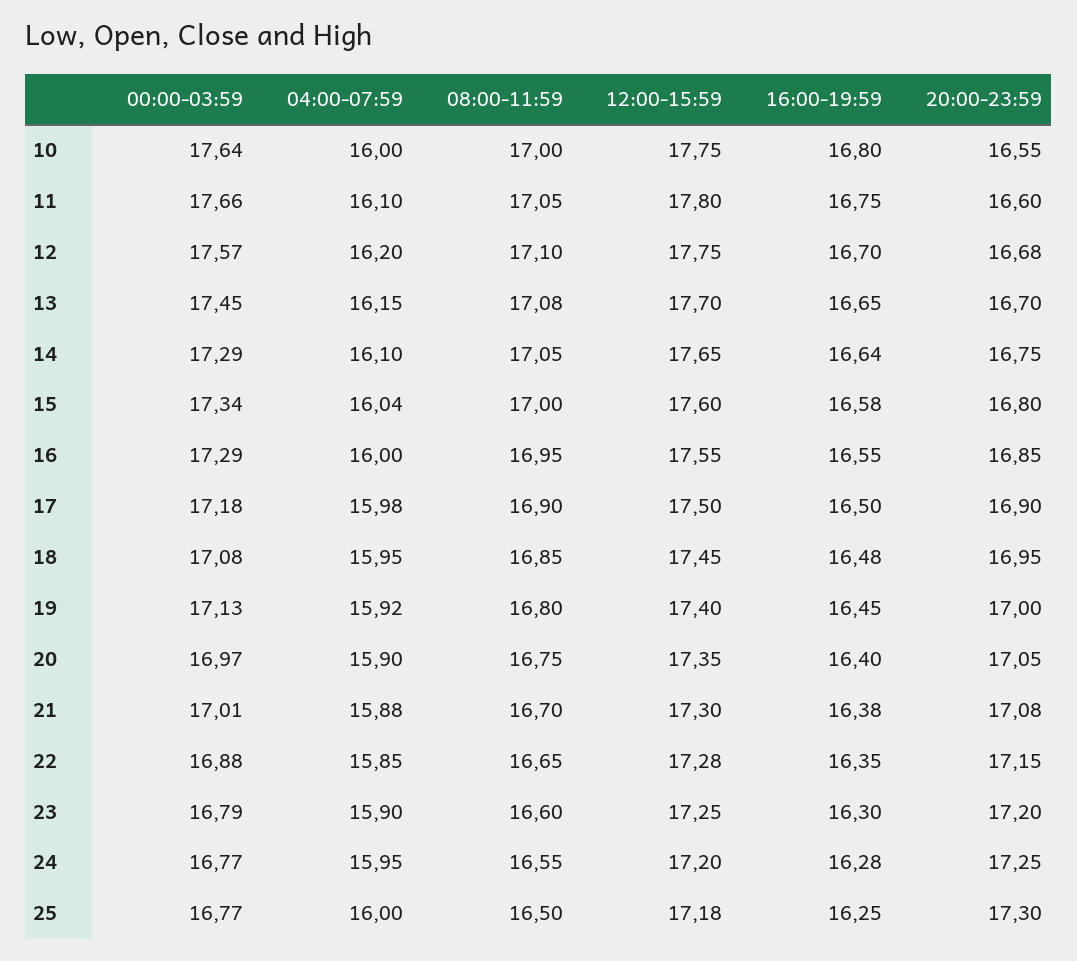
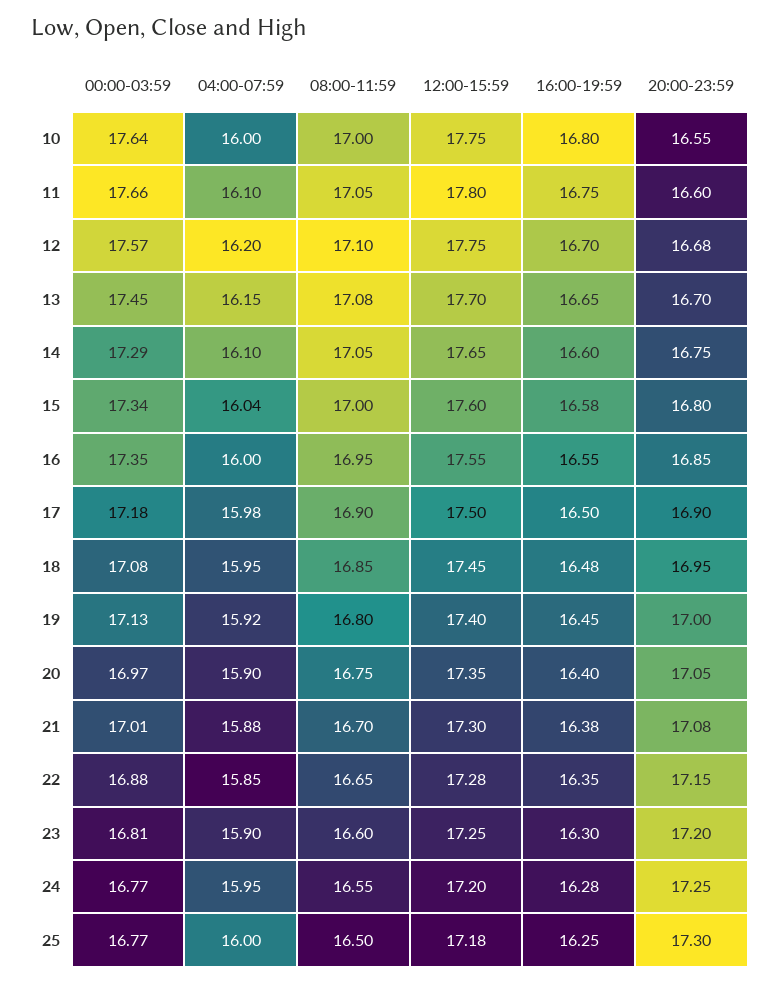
16:00-19:59, 14: 16.64 -> 16.6
00:00-03:59, 16: 17.29 -> 17.35
00:00-03:59, 23: 16.79 -> 16.81

